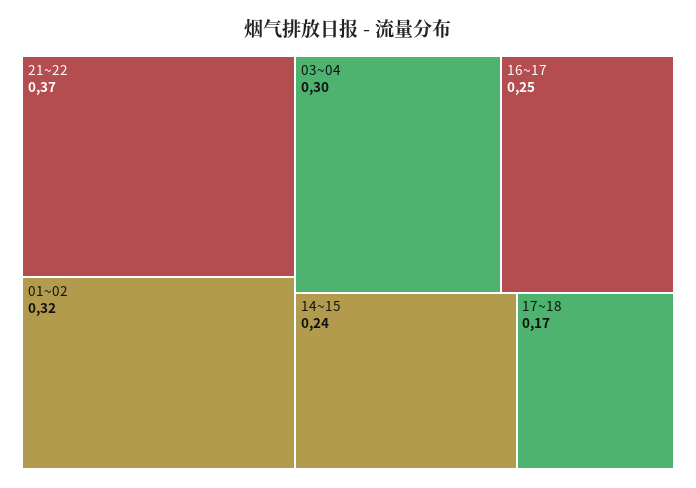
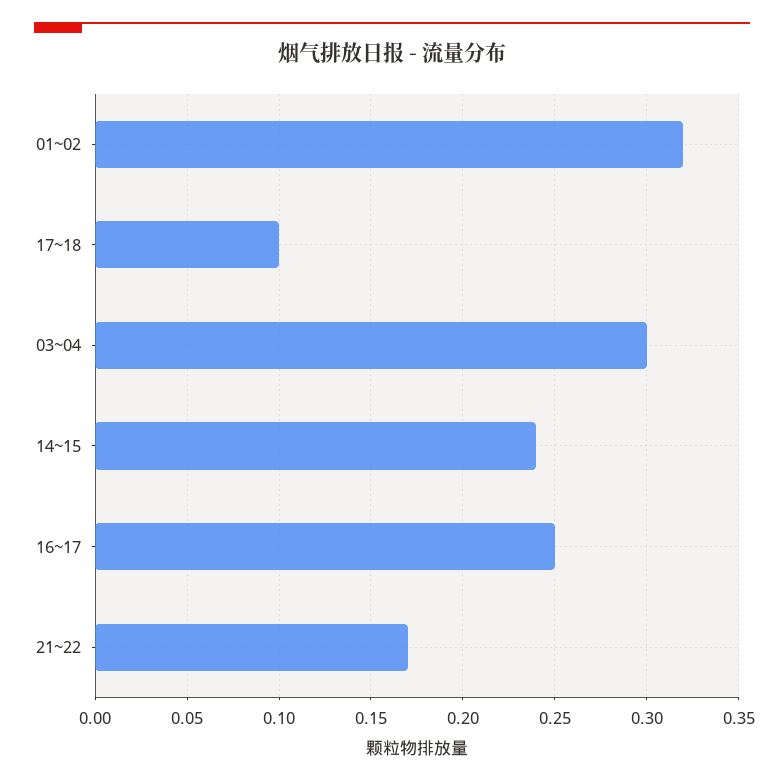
21~22: 0.37 -> 0.17
17~18: 0.17 -> 0.1

